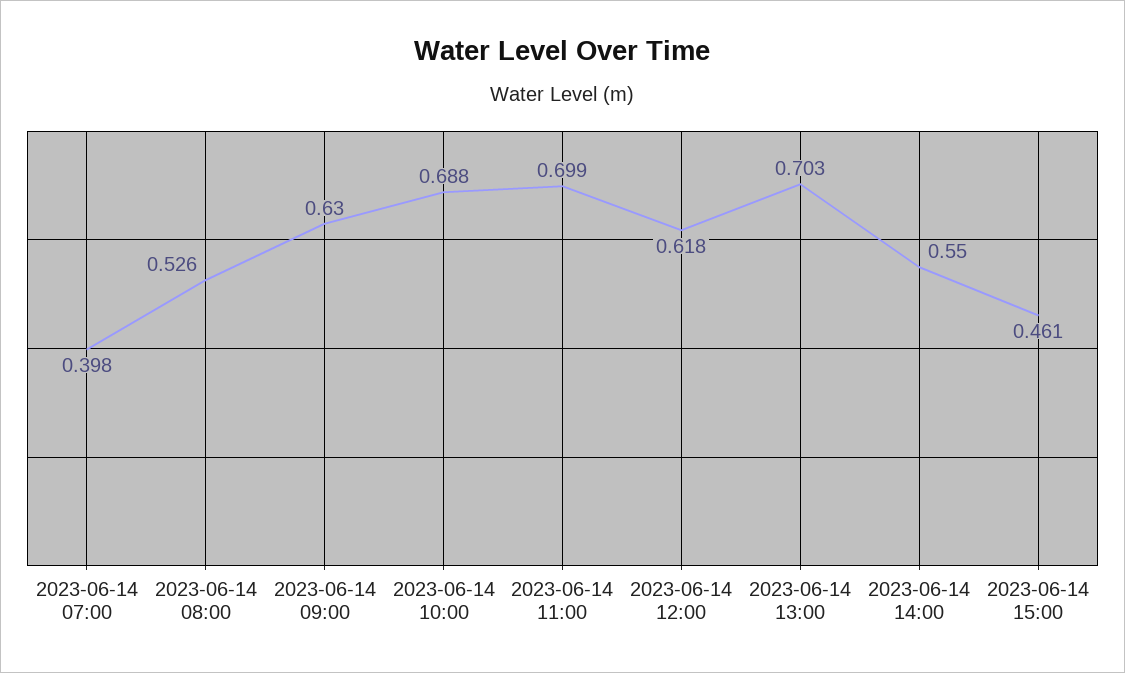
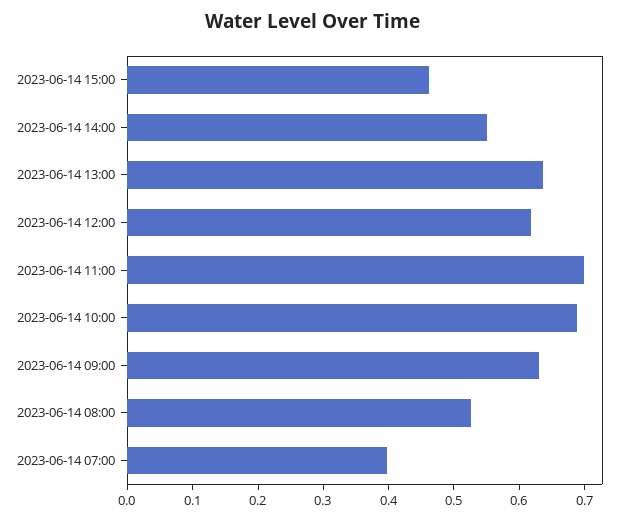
2023-06-14 13:00: 0.703 -> 0.64

